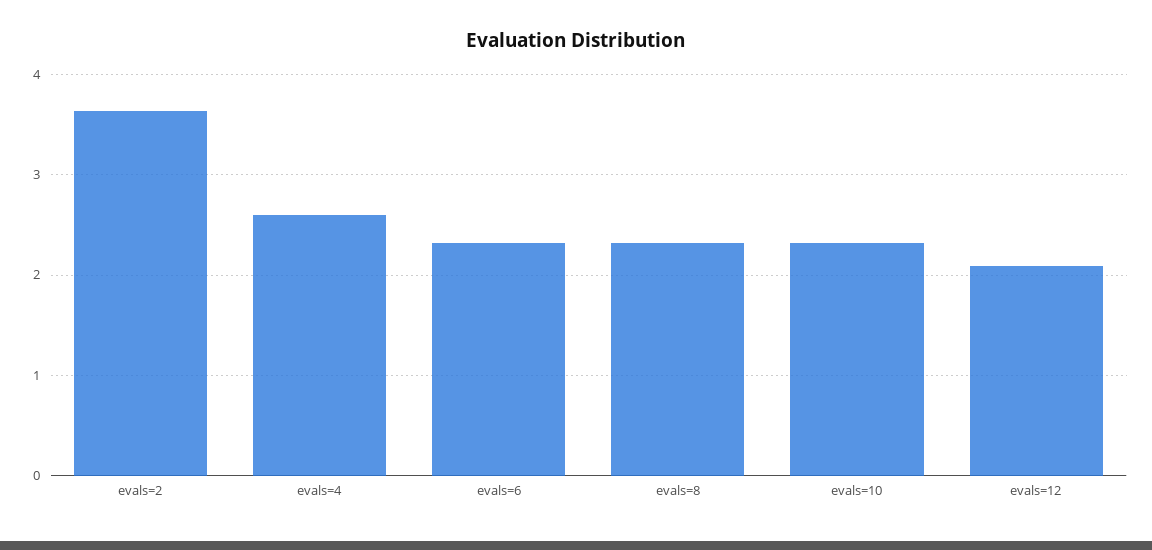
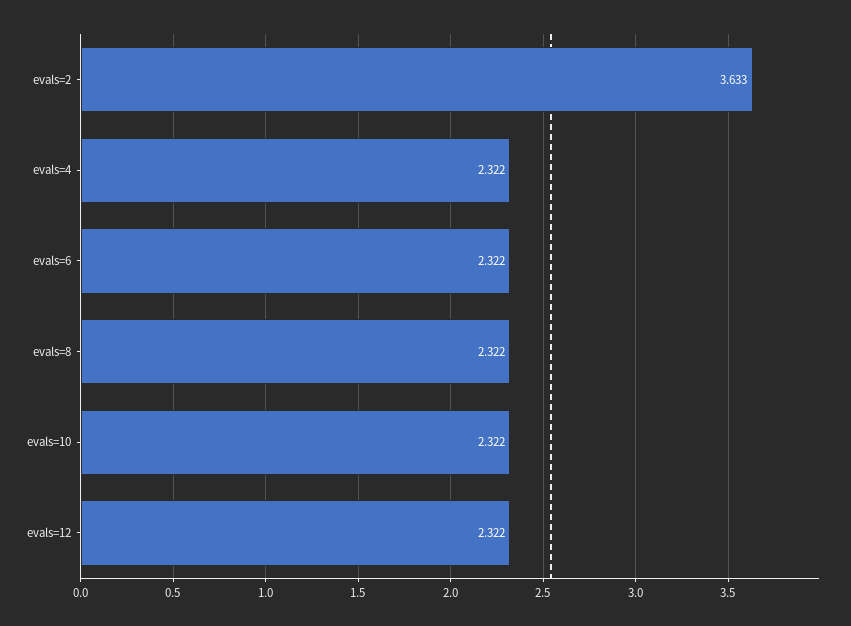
evals=4: 2.6 -> 2.322
evals=12: 2.1 -> 2.322

